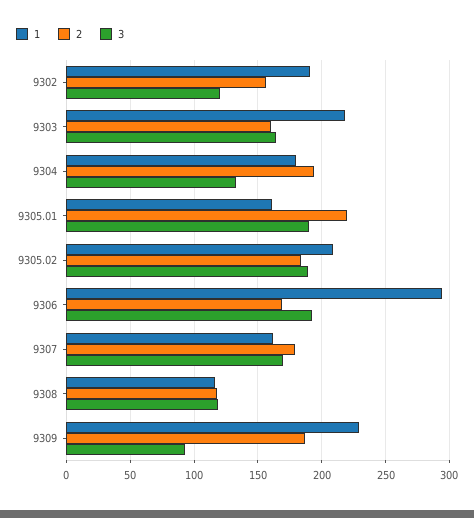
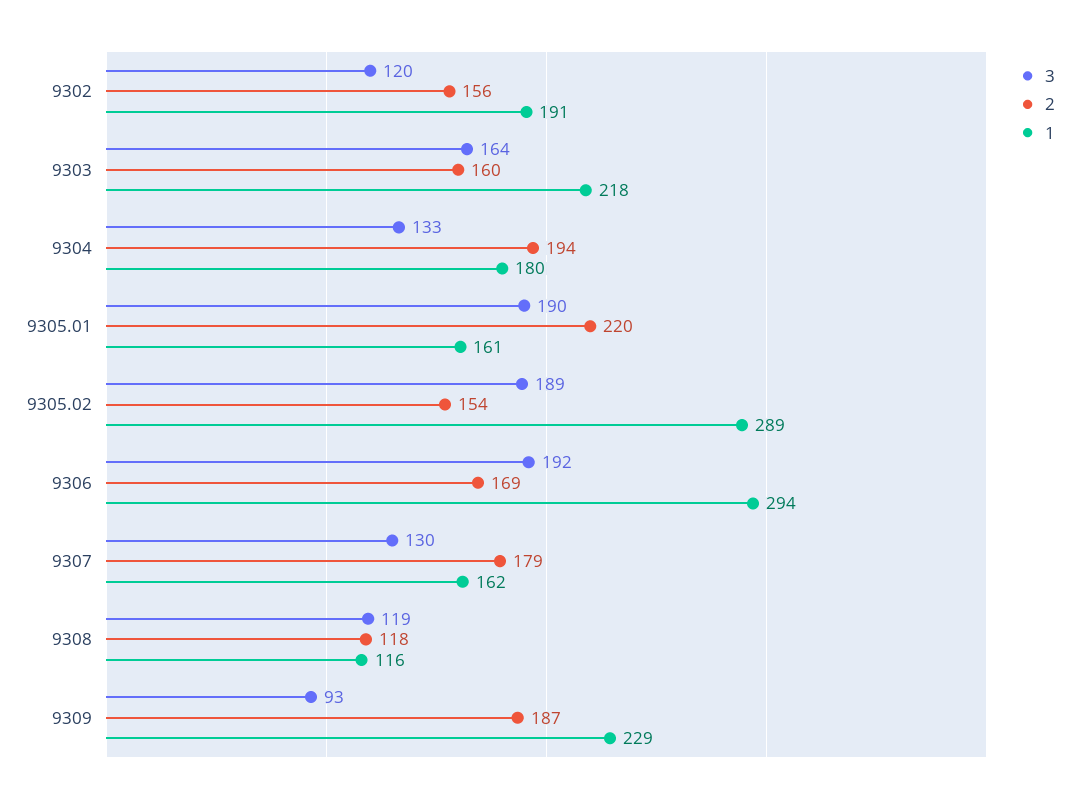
1, 9305.02: 210 -> 289
2, 9305.02: 185 -> 154
3, 9307: 170 -> 130

